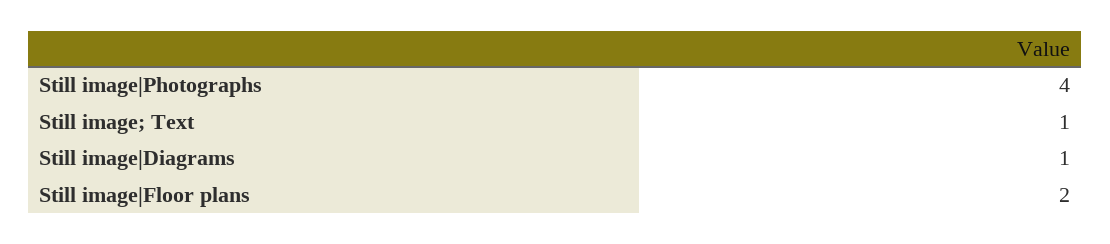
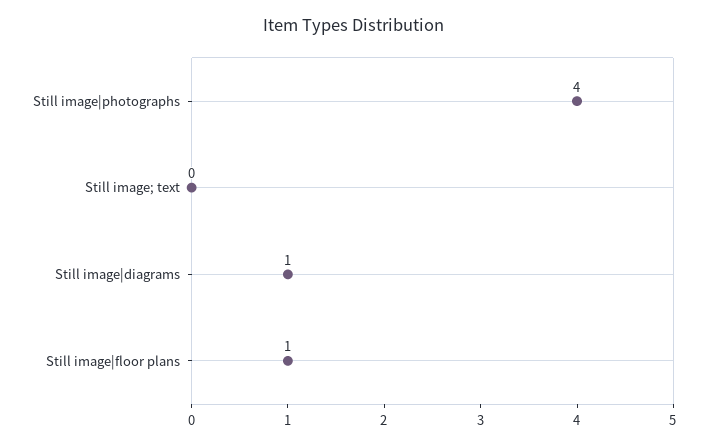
Still image; Text: 1 -> 0
Still image|Floor plans: 2 -> 1

